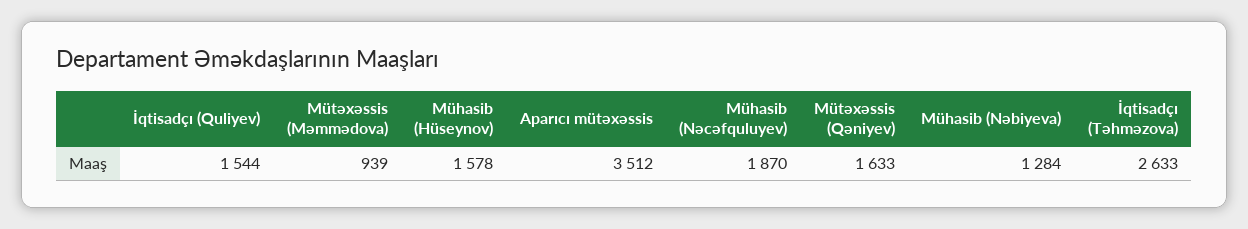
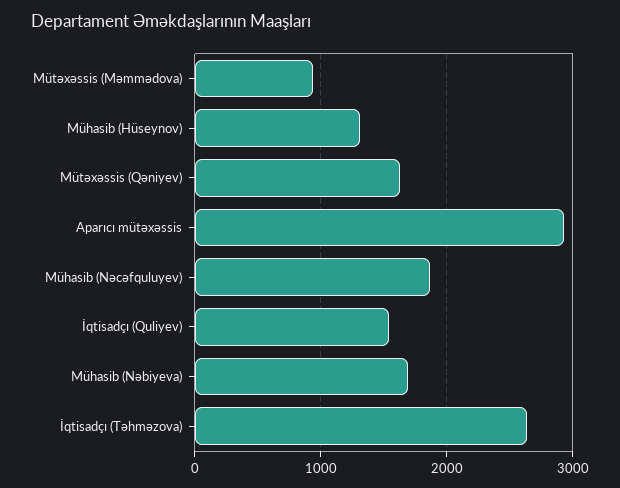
Mühasib (Hüseynov): 1578 -> 1300
Aparıcı mütəxəssis: 3512 -> 2900
Mühasib (Nəbiyeva): 1284 -> 1700

